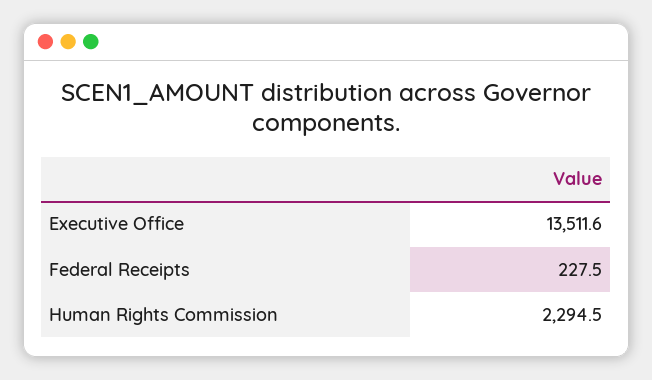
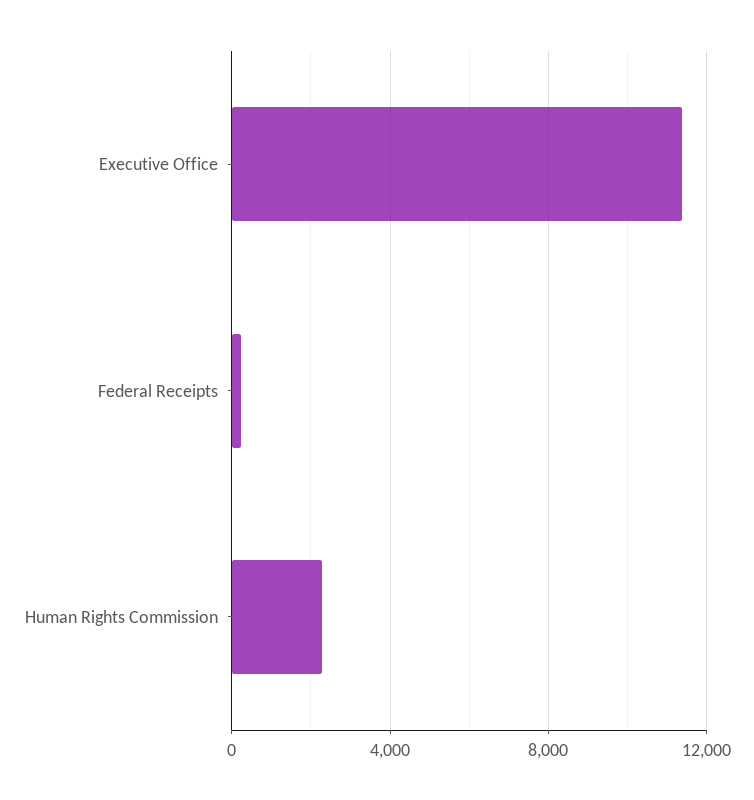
Executive Office: 13511.6 -> 11500

